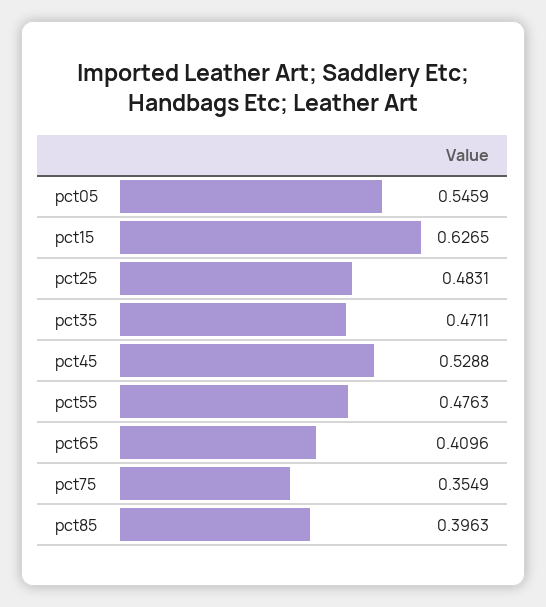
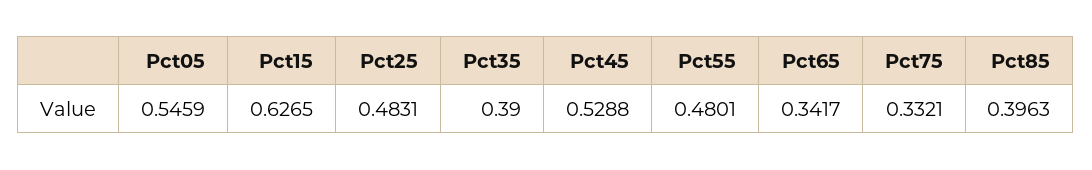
pct35: 0.4711 -> 0.39
pct55: 0.4763 -> 0.4801
pct65: 0.4096 -> 0.3417
pct75: 0.3549 -> 0.3321

